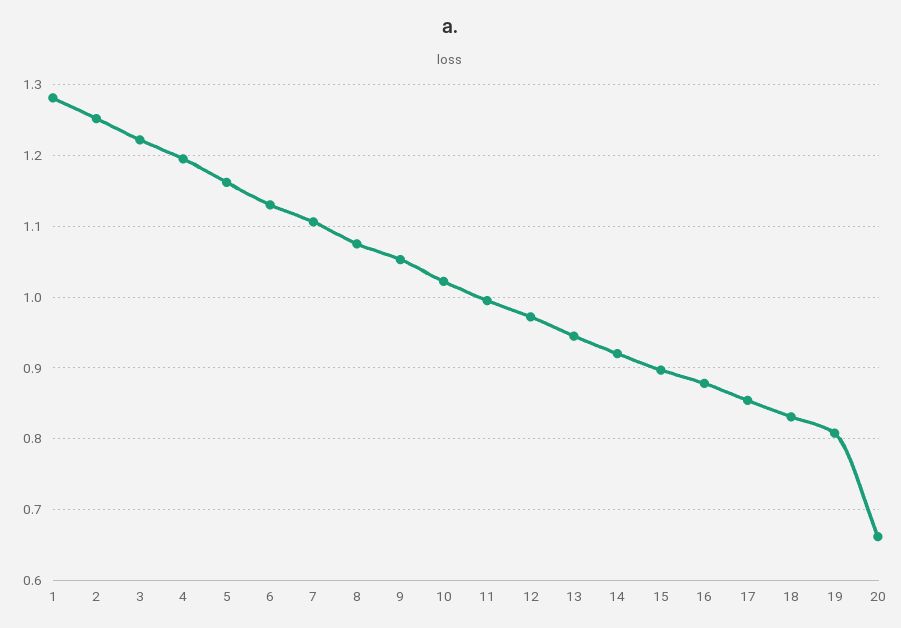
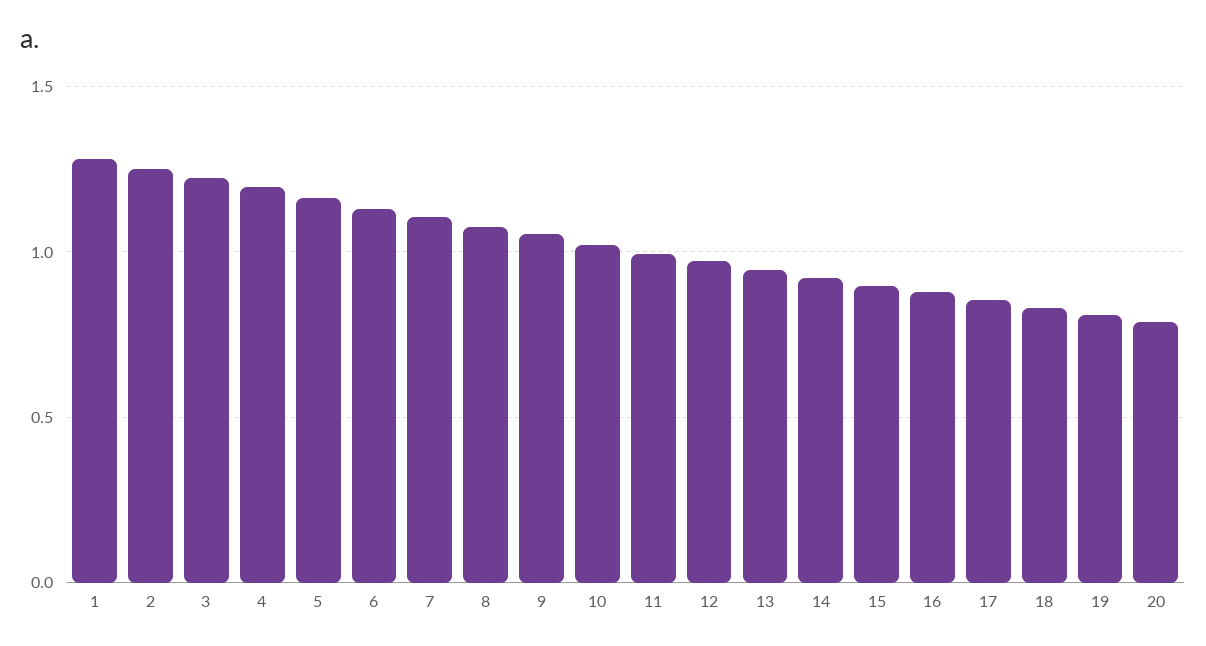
20: 0.66 -> 0.8

